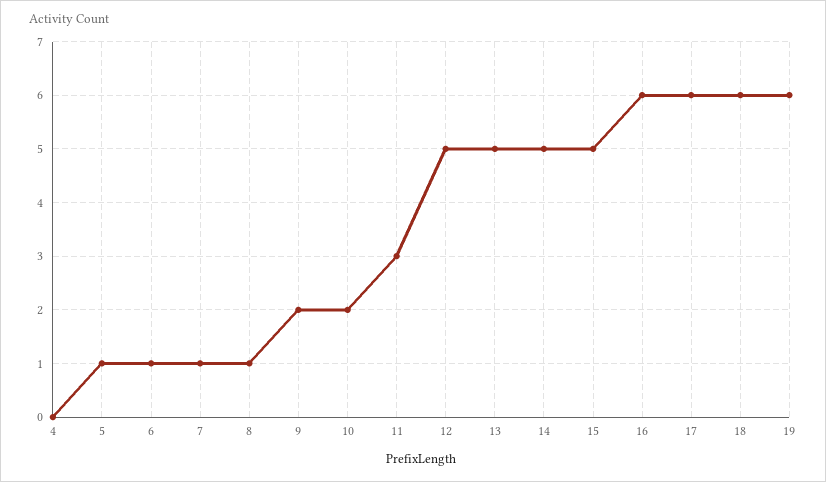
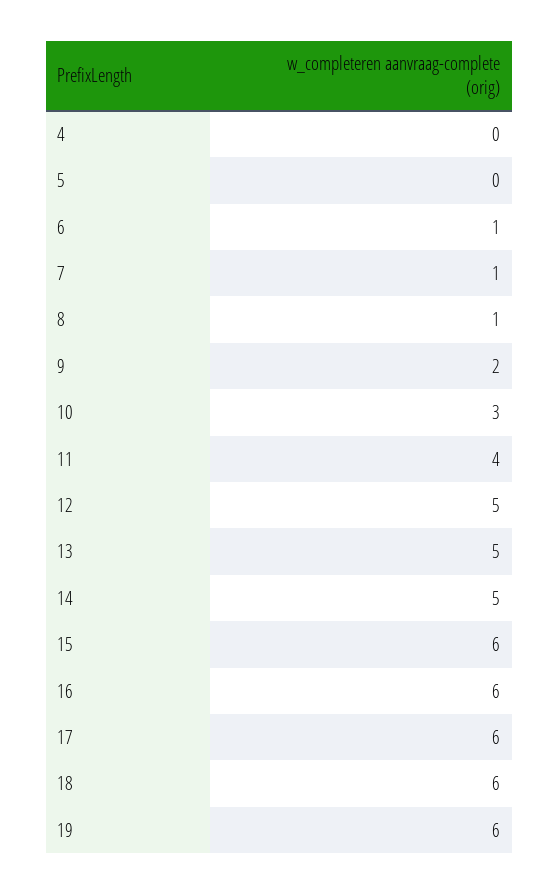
5: 1 -> 0
10: 2 -> 3
11: 3 -> 4
15: 5 -> 6

